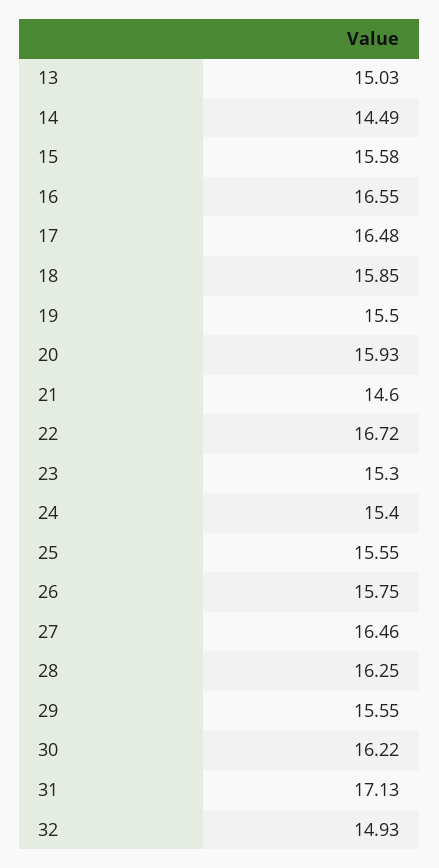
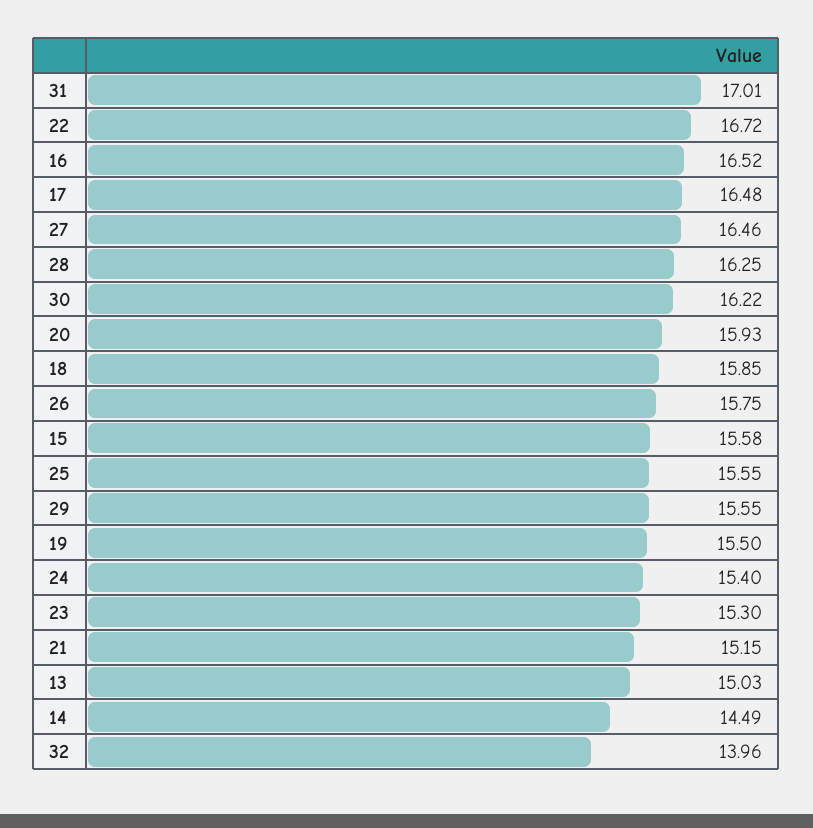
16: 16.55 -> 16.52
21: 14.6 -> 15.15
31: 17.13 -> 17.01
32: 14.93 -> 13.96

